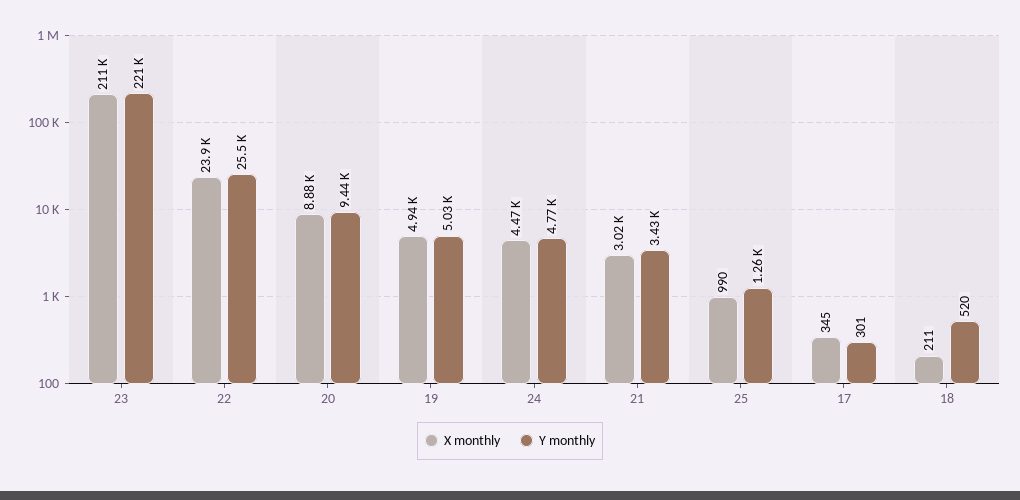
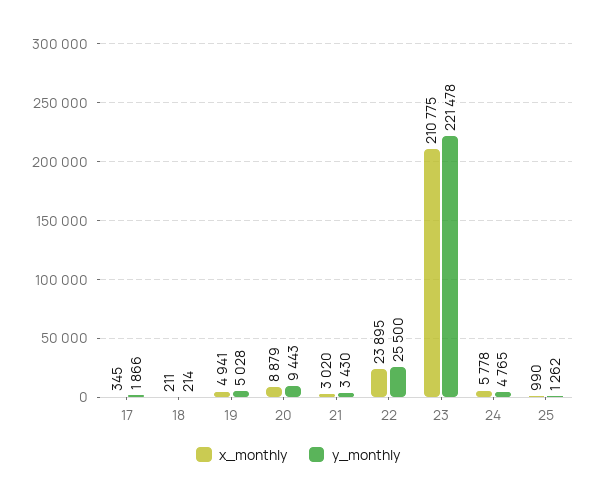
X monthly, 24: 4470 -> 5778
Y monthly, 17: 301 -> 1866
Y monthly, 18: 520 -> 214

